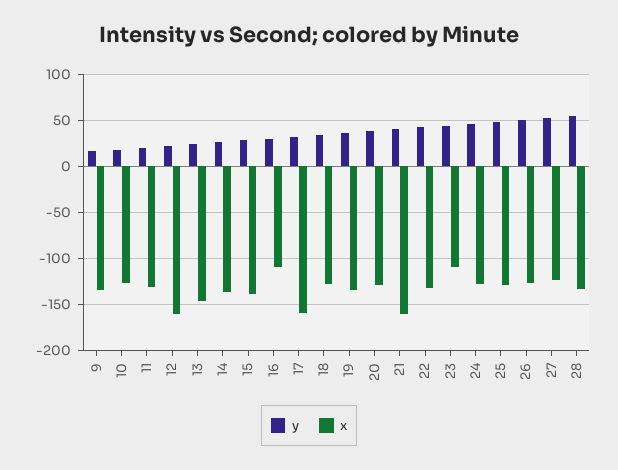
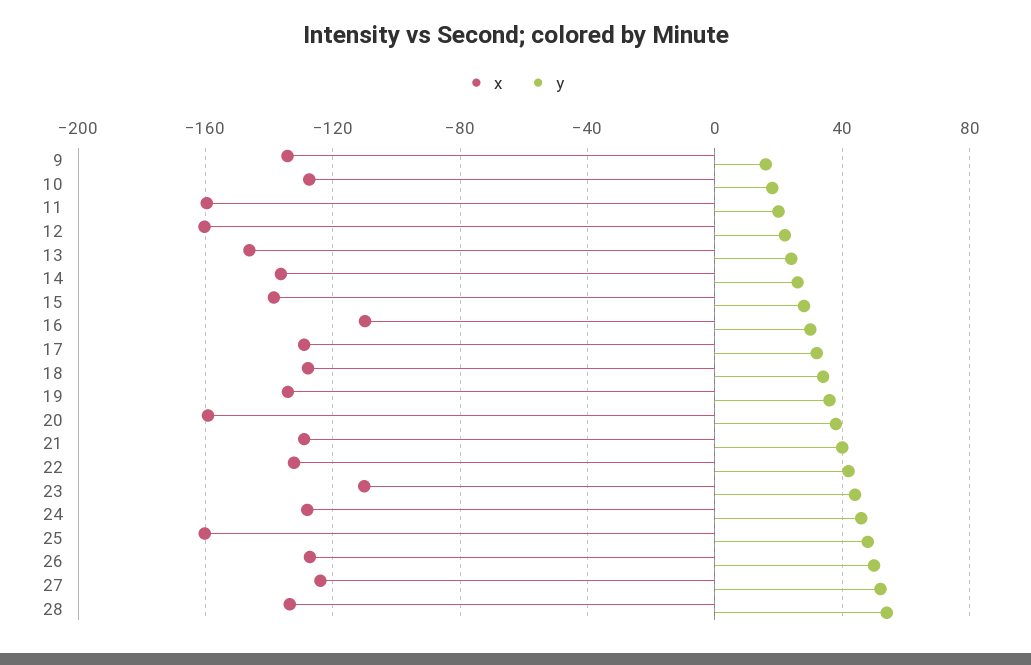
x, 11: -130 -> -160
x, 17: -160 -> -130
x, 20: -130 -> -160
x, 21: -160 -> -130
x, 25: -130 -> -160

